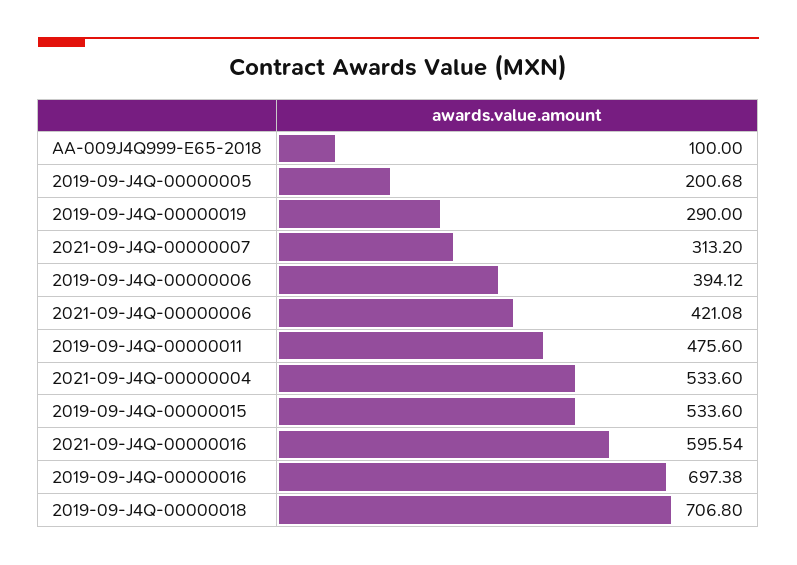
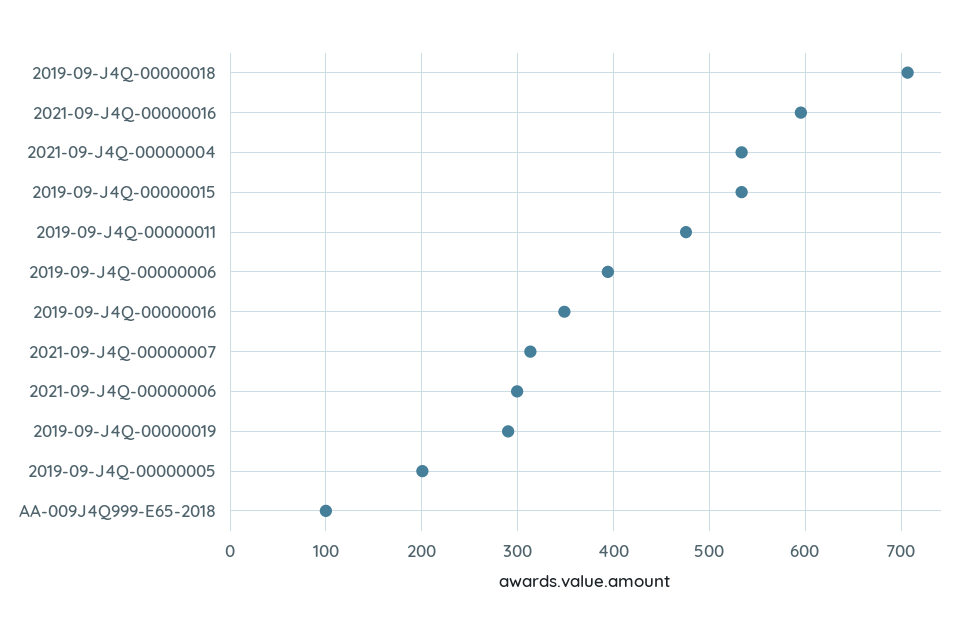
2021-09-J4Q-00000006: 421.08 -> 300
2019-09-J4Q-00000016: 697.38 -> 350

